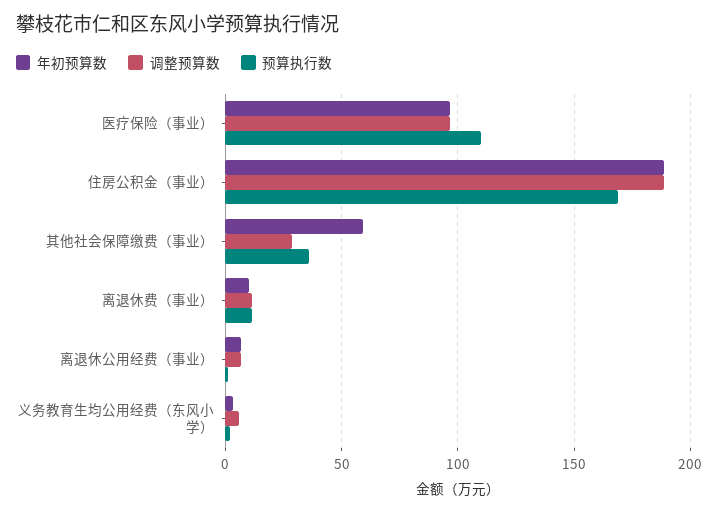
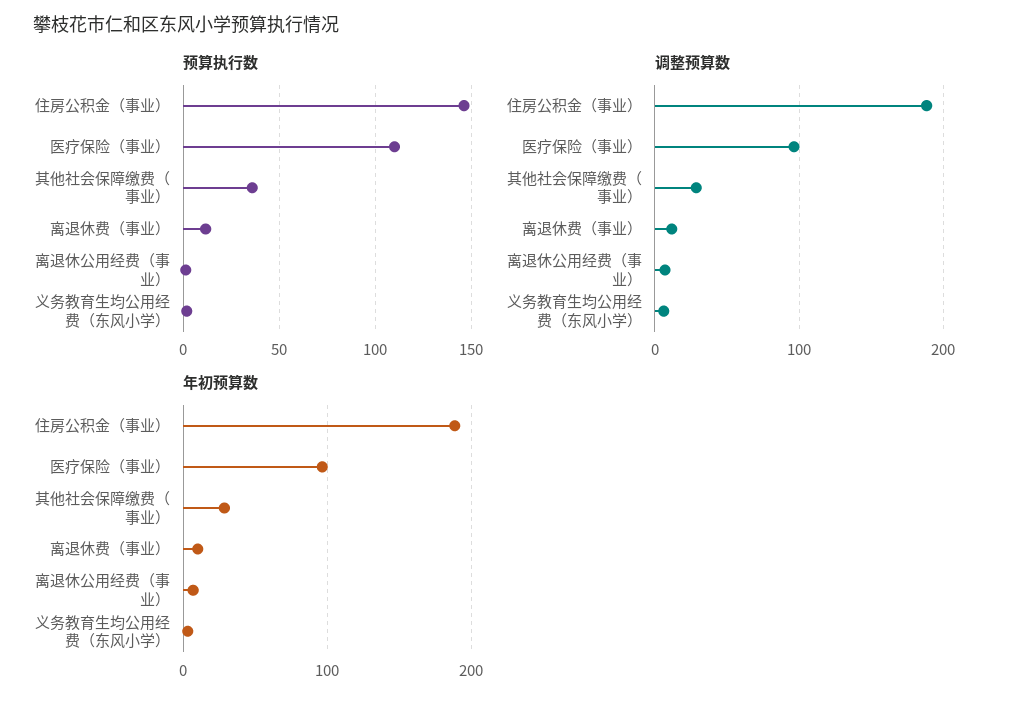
预算执行数, 住房公积金（事业）: 170 -> 145
年初预算数, 其他社会保障缴费（事业）: 60 -> 30

